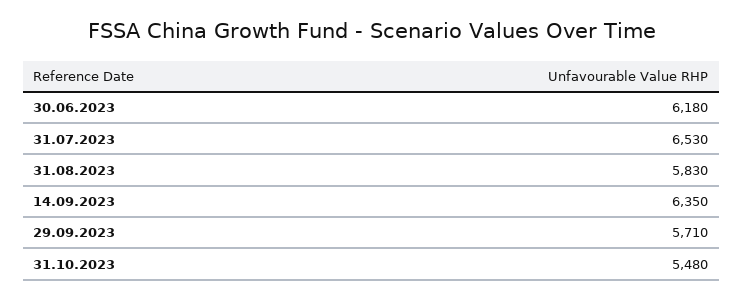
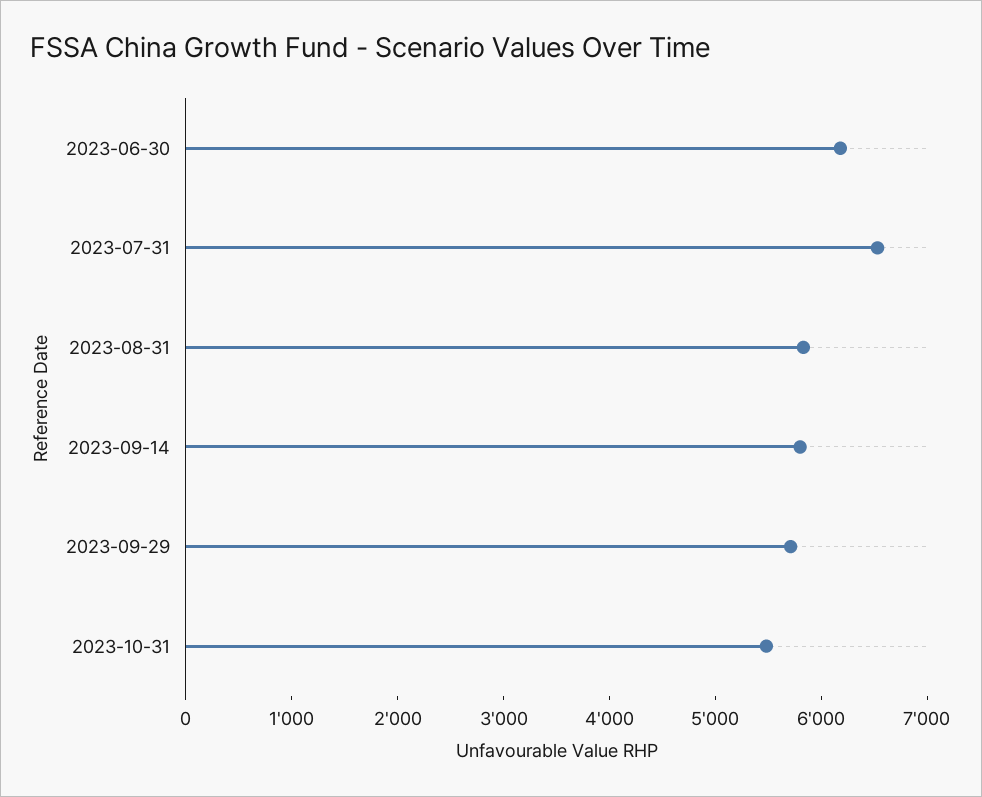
14.09.2023: 6350 -> 5800

